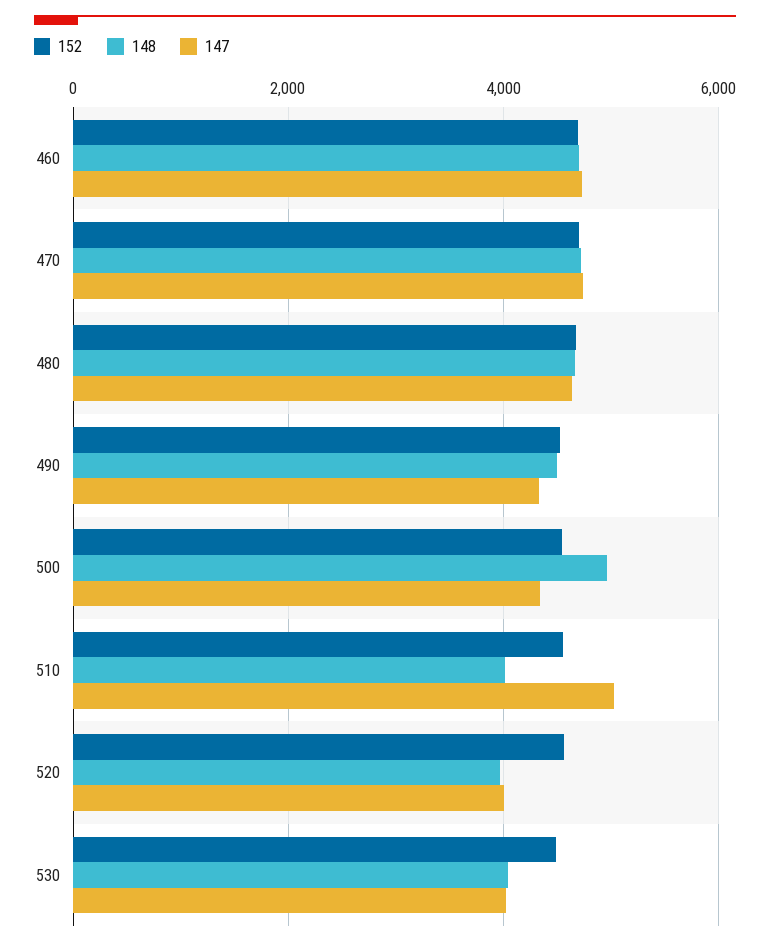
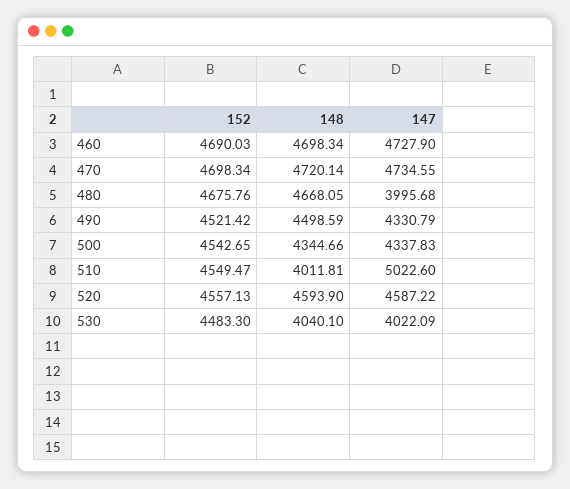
147, 480: 4600 -> 3995.68
148, 500: 5000 -> 4344.66
148, 520: 4000 -> 4593.9
147, 520: 4000 -> 4587.22

